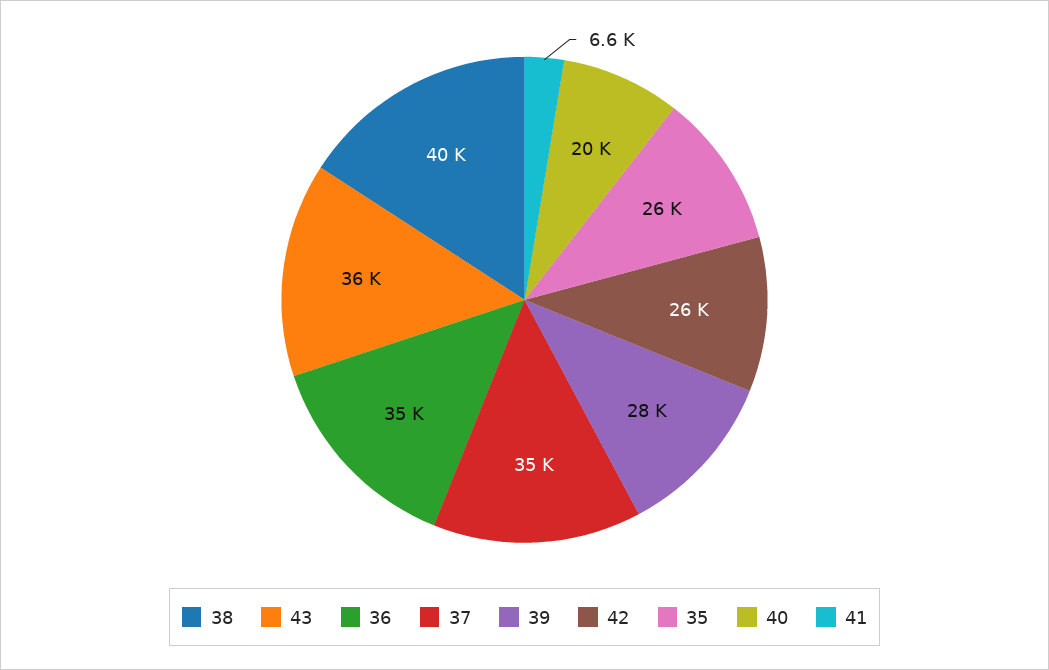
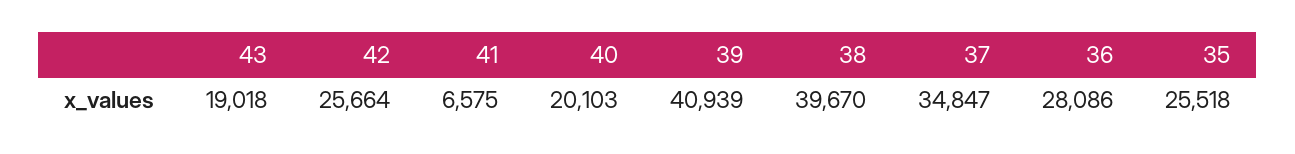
43: 36000 -> 19018
36: 35000 -> 28086
39: 28000 -> 40939

